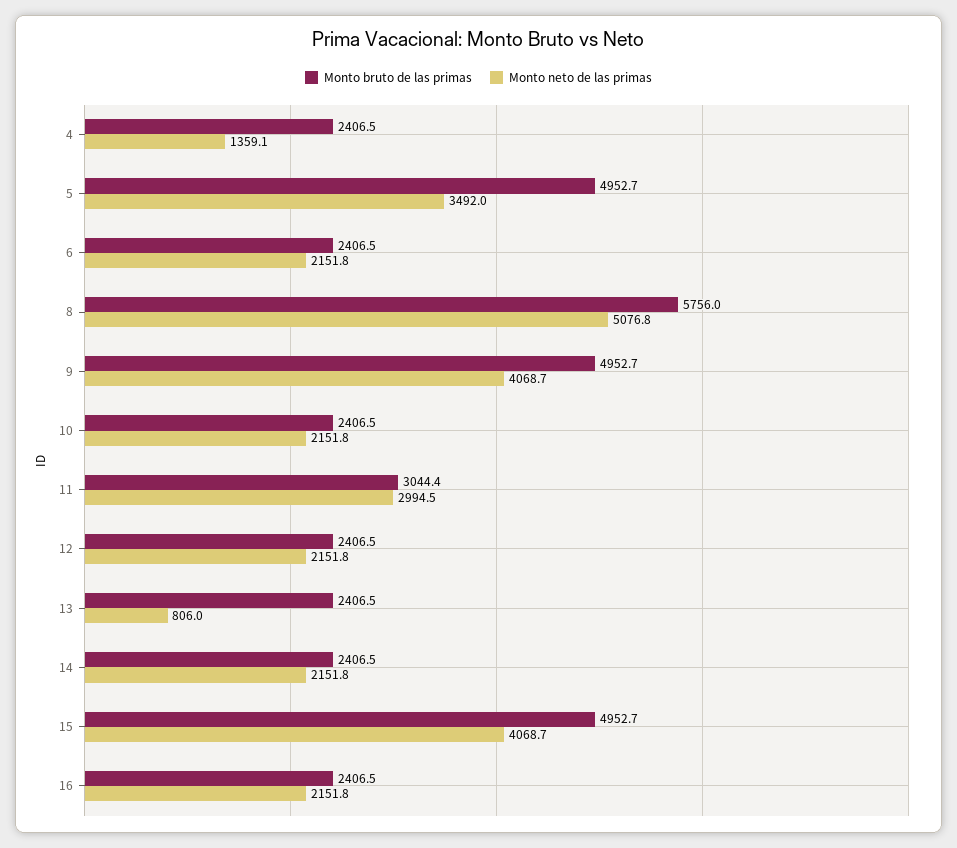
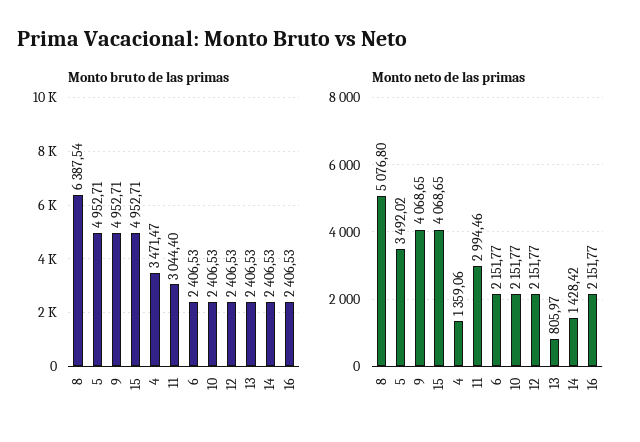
Monto bruto de las primas, 4: 2406.5 -> 3471.47
Monto bruto de las primas, 8: 5756 -> 6387.54
Monto neto de las primas, 14: 2151.8 -> 1428.42

